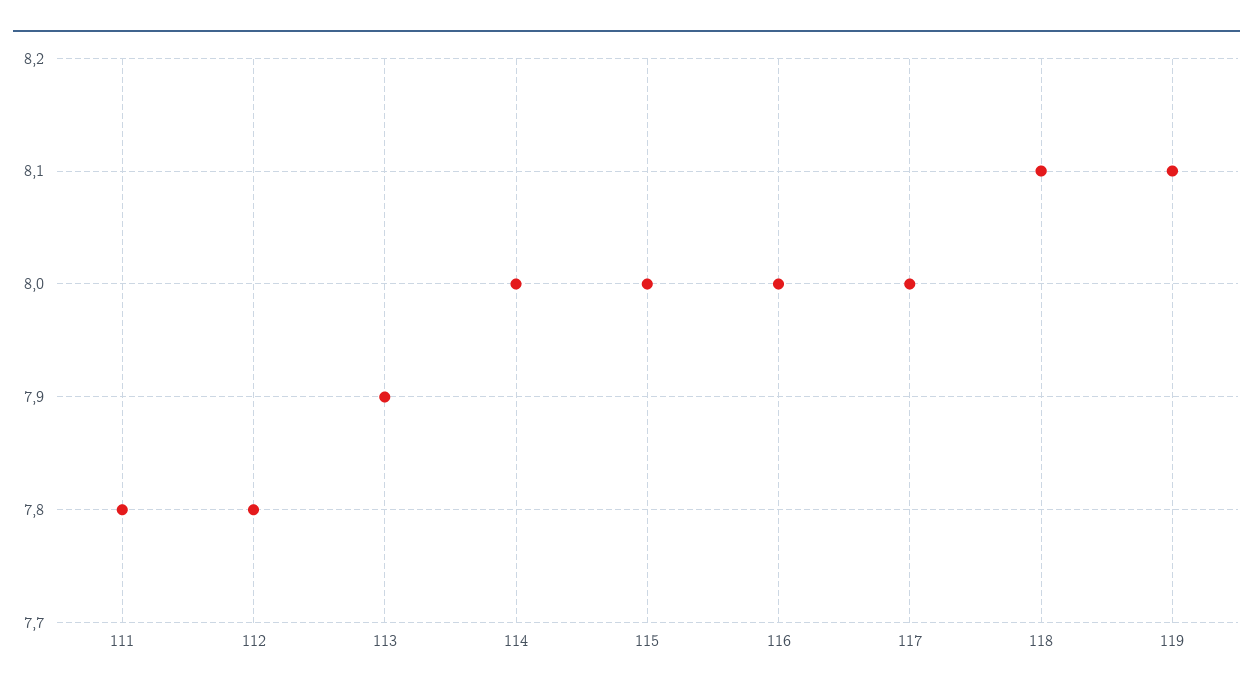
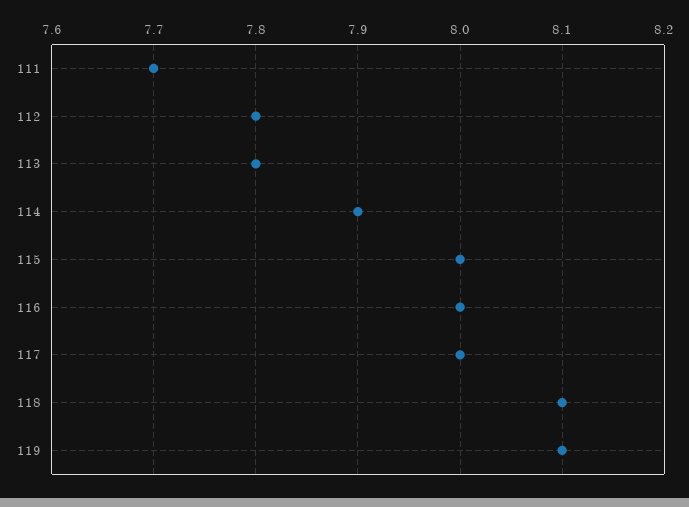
111: 7.8 -> 7.7
113: 7.9 -> 7.8
114: 8 -> 7.9

